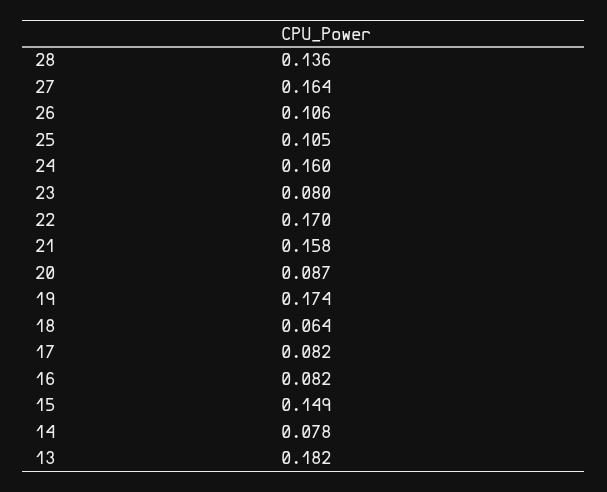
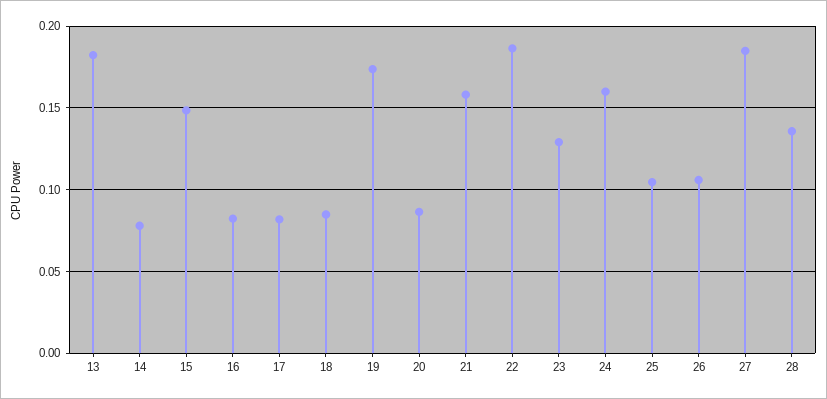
27: 0.164 -> 0.185
23: 0.08 -> 0.13
22: 0.17 -> 0.185
18: 0.064 -> 0.085

